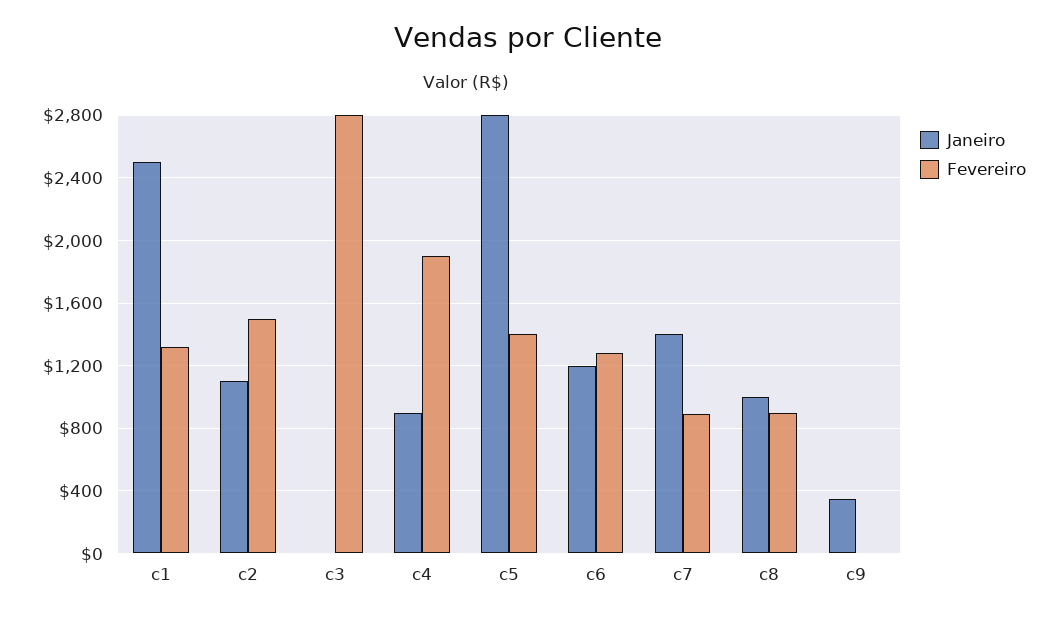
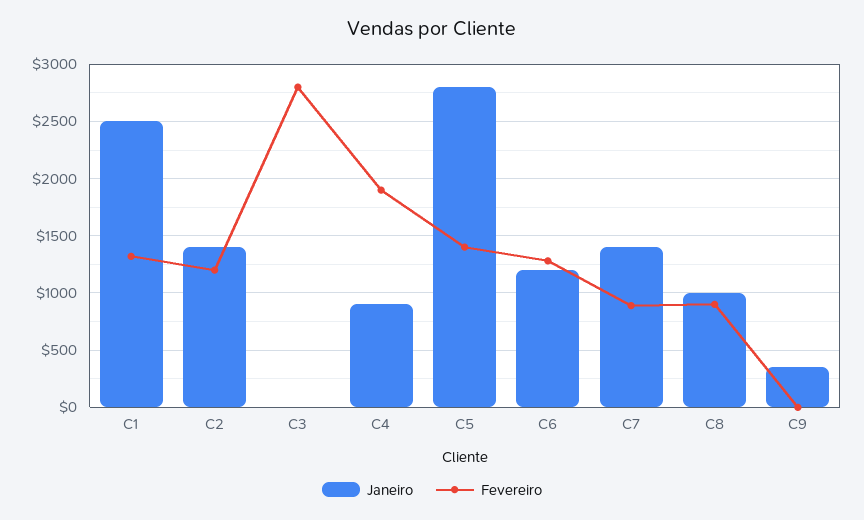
Janeiro, c2: 1100 -> 1400
Fevereiro, c2: 1500 -> 1200

